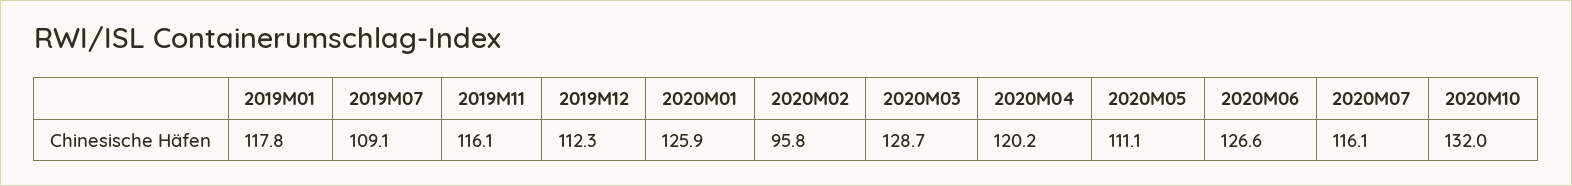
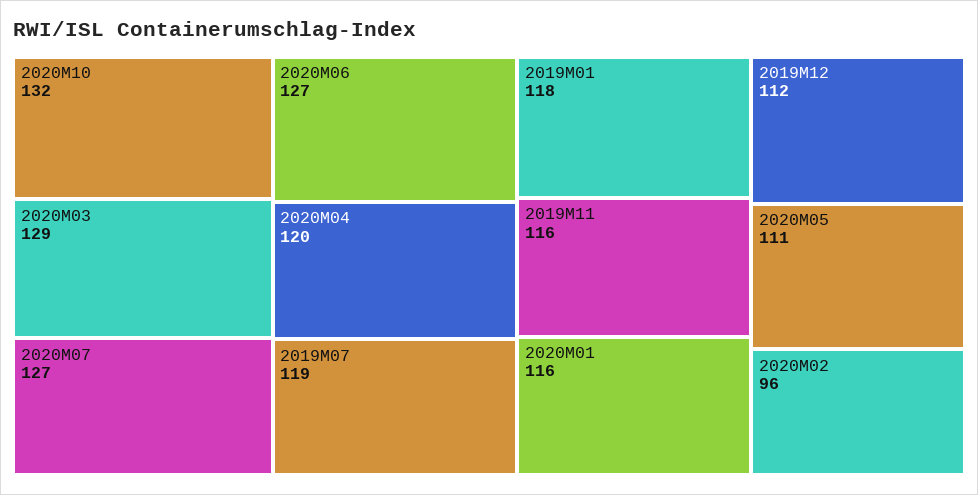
2019M07: 109.1 -> 119
2020M01: 125.9 -> 116
2020M07: 116.1 -> 127

